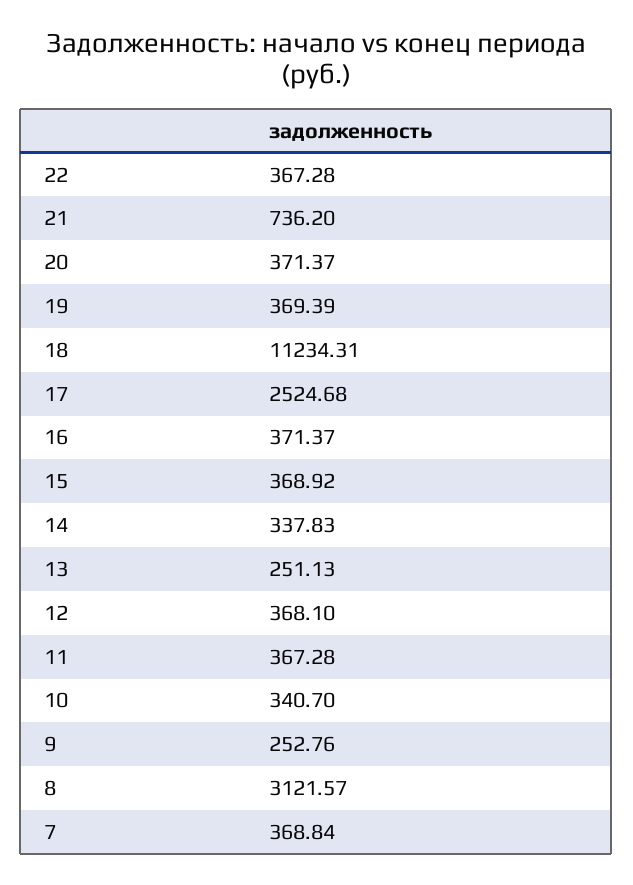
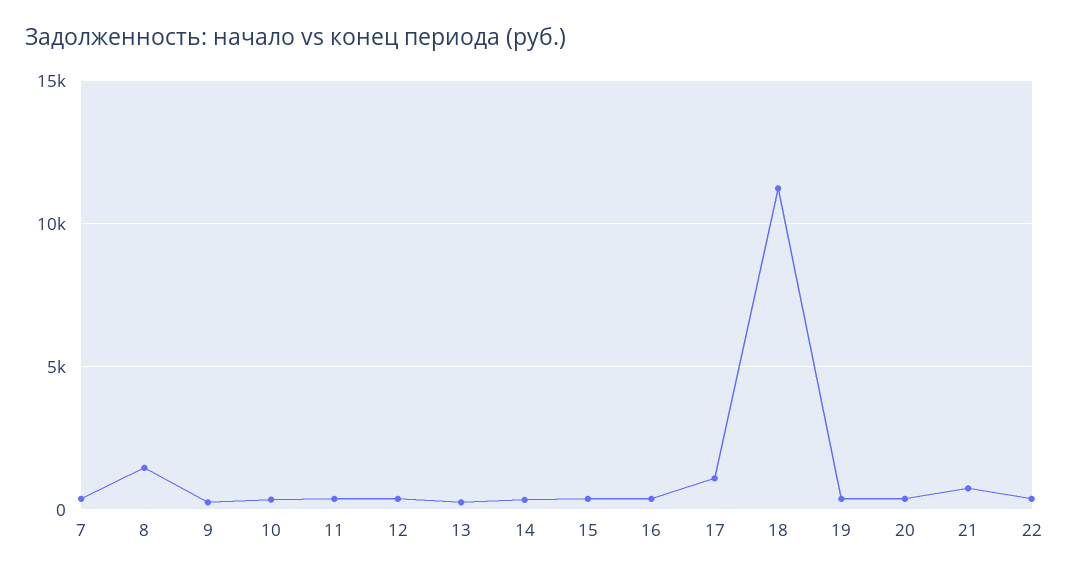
17: 2524.68 -> 1000
8: 3121.57 -> 1500

